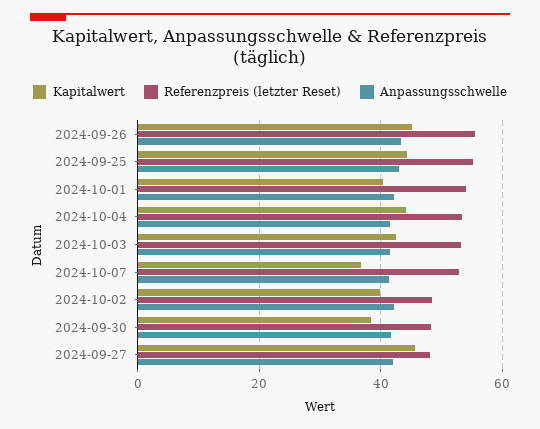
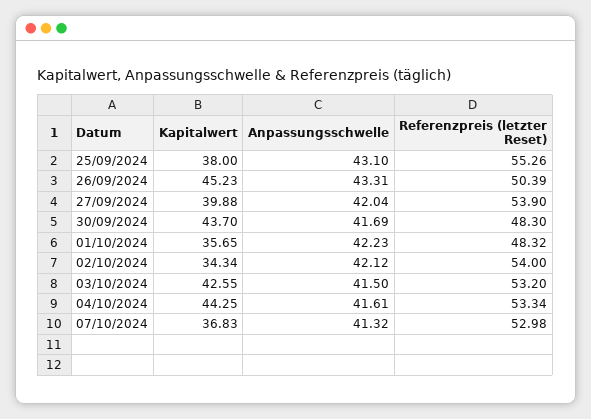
Referenzpreis (letzter Reset), 2024-09-26: 56 -> 50.39
Kapitalwert, 2024-09-25: 44 -> 38
Kapitalwert, 2024-10-01: 40 -> 35.65
Referenzpreis (letzter Reset), 2024-10-01: 54 -> 48.32
Kapitalwert, 2024-10-02: 40 -> 34.34
Referenzpreis (letzter Reset), 2024-10-02: 48 -> 54
Kapitalwert, 2024-09-30: 38 -> 43.7
Kapitalwert, 2024-09-27: 46 -> 39.88
Referenzpreis (letzter Reset), 2024-09-27: 48 -> 53.9

